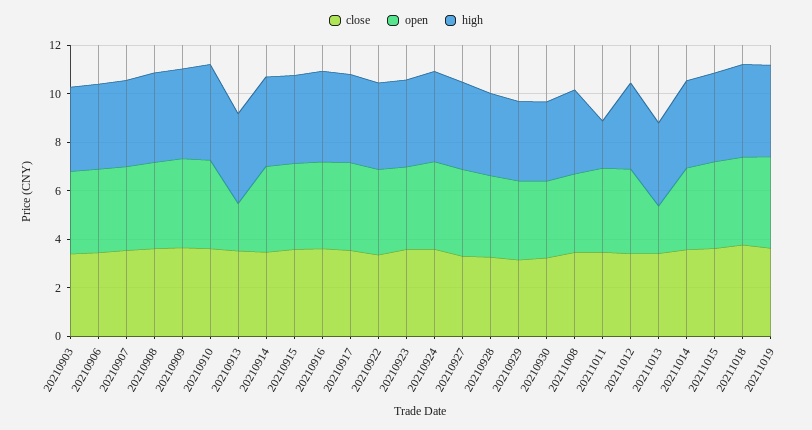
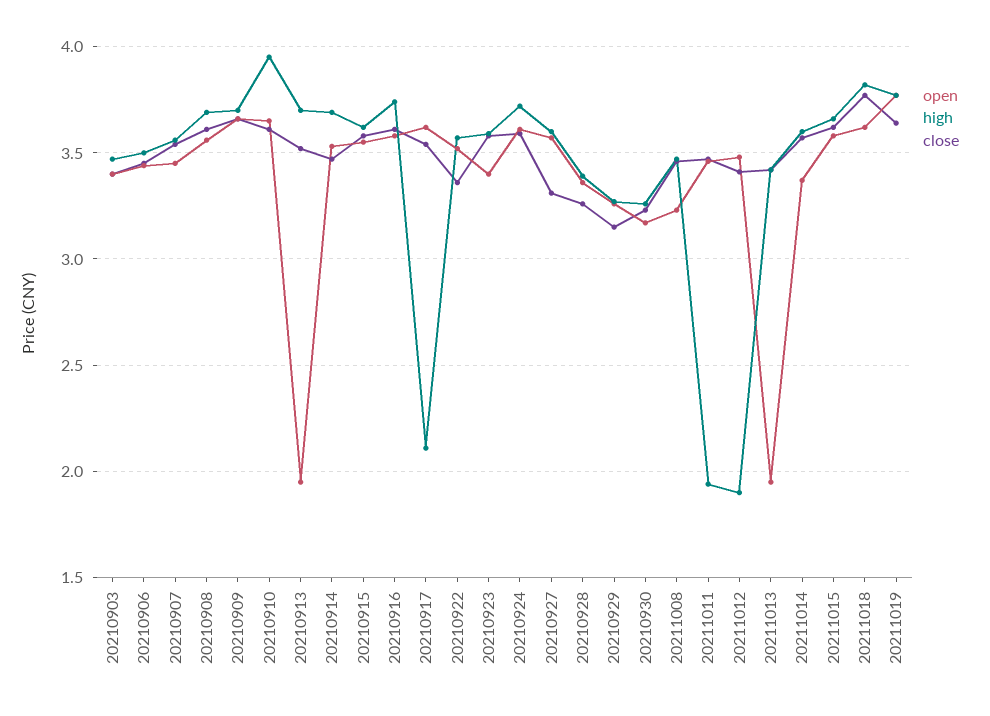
high, 20210917: 3.5 -> 2.1
high, 20211012: 3.5 -> 1.9

